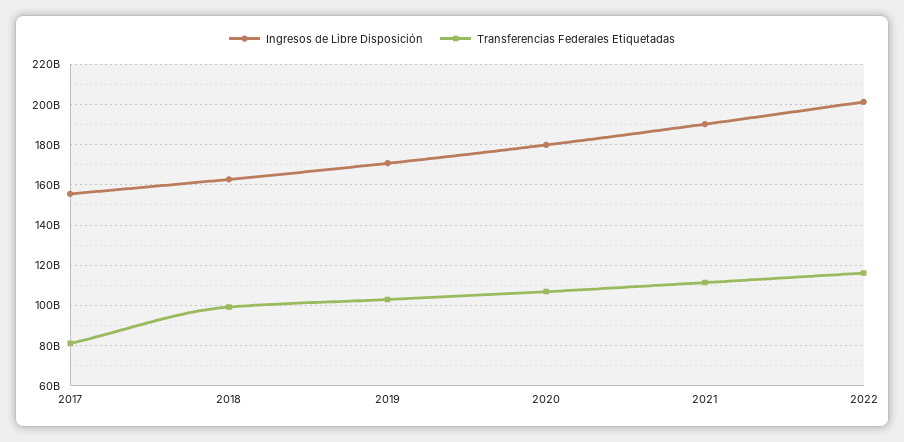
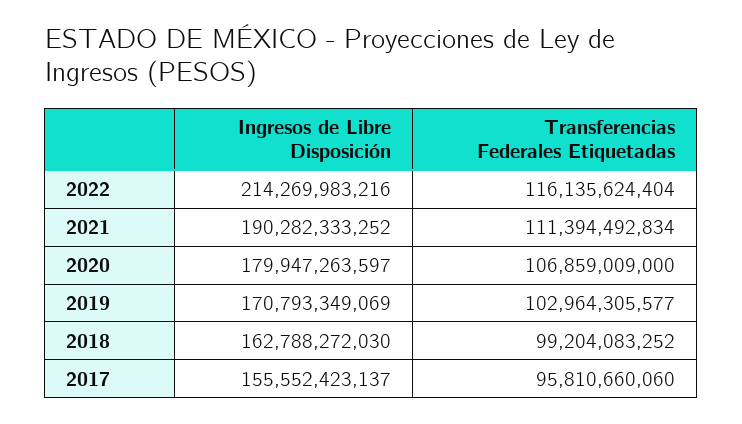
Transferencias Federales Etiquetadas, 2017: 80000000000 -> 95810660060
Ingresos de Libre Disposición, 2022: 200000000000 -> 214269983216

